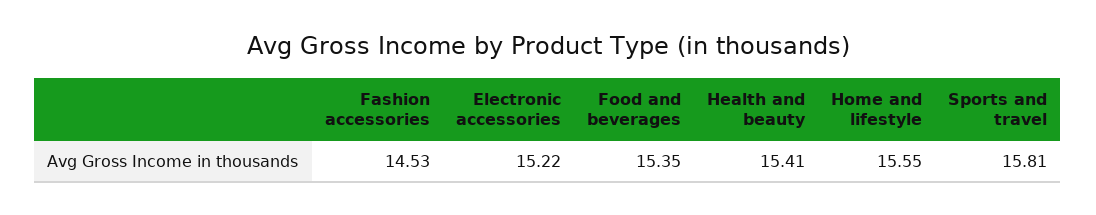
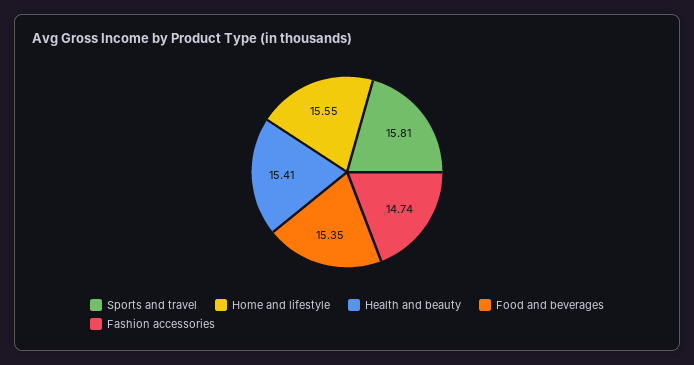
Fashion accessories: 14.53 -> 14.74
Electronic accessories: 15.22 -> none

